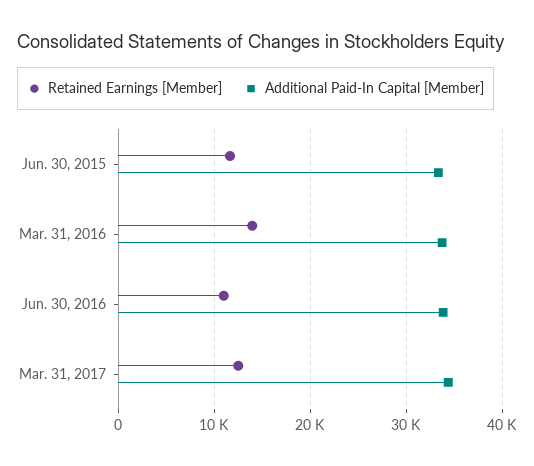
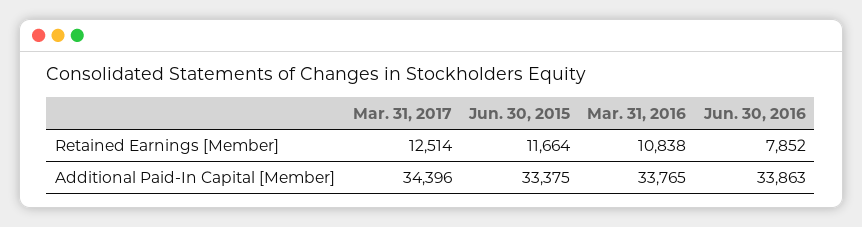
Retained Earnings [Member], Mar. 31, 2016: 14000 -> 10838
Retained Earnings [Member], Jun. 30, 2016: 11000 -> 7852

